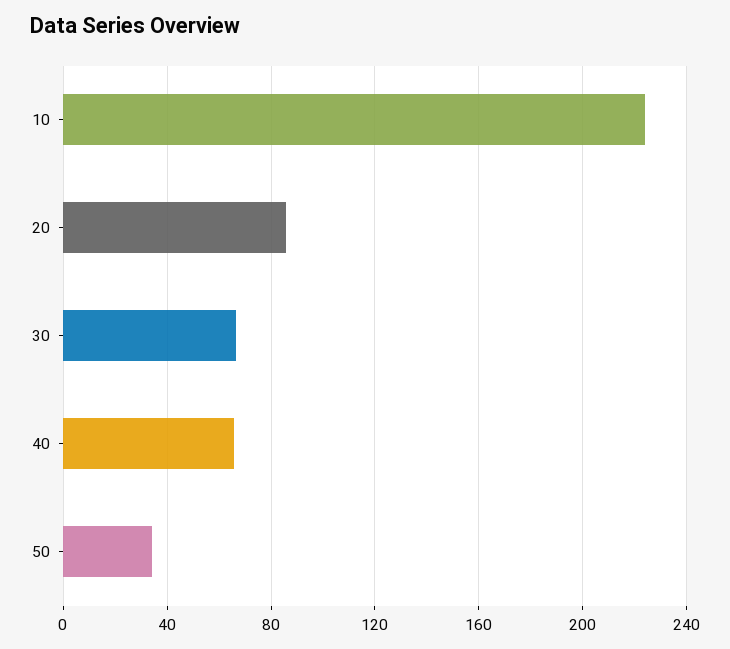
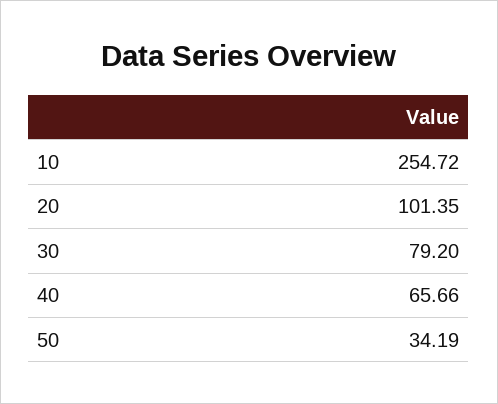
10: 225 -> 254.72
20: 85 -> 101.35
30: 65 -> 79.2

